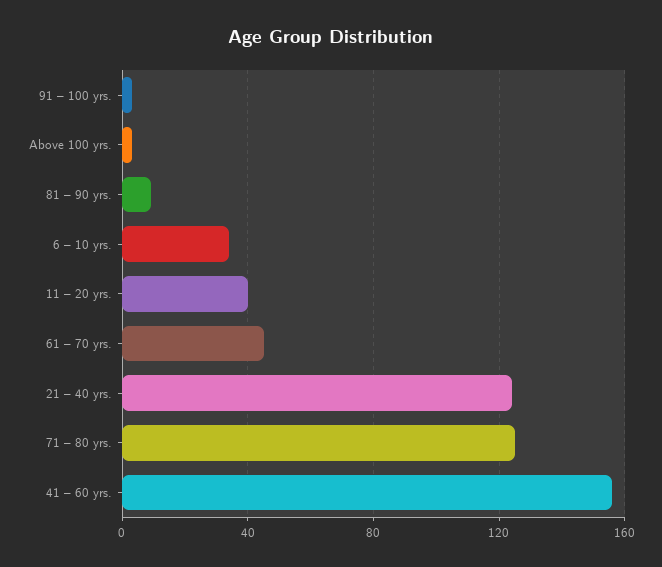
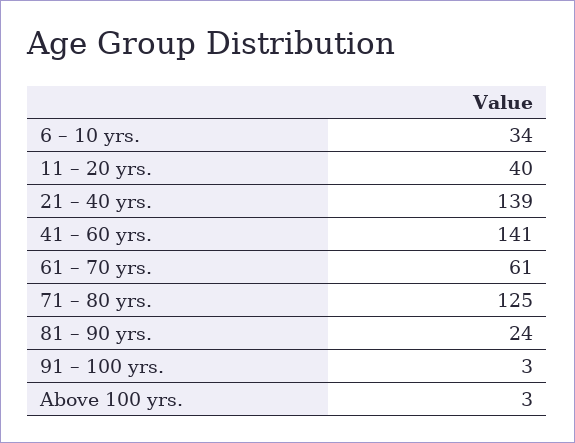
81 – 90 yrs.: 10 -> 24
61 – 70 yrs.: 45 -> 61
21 – 40 yrs.: 125 -> 139
41 – 60 yrs.: 155 -> 141

